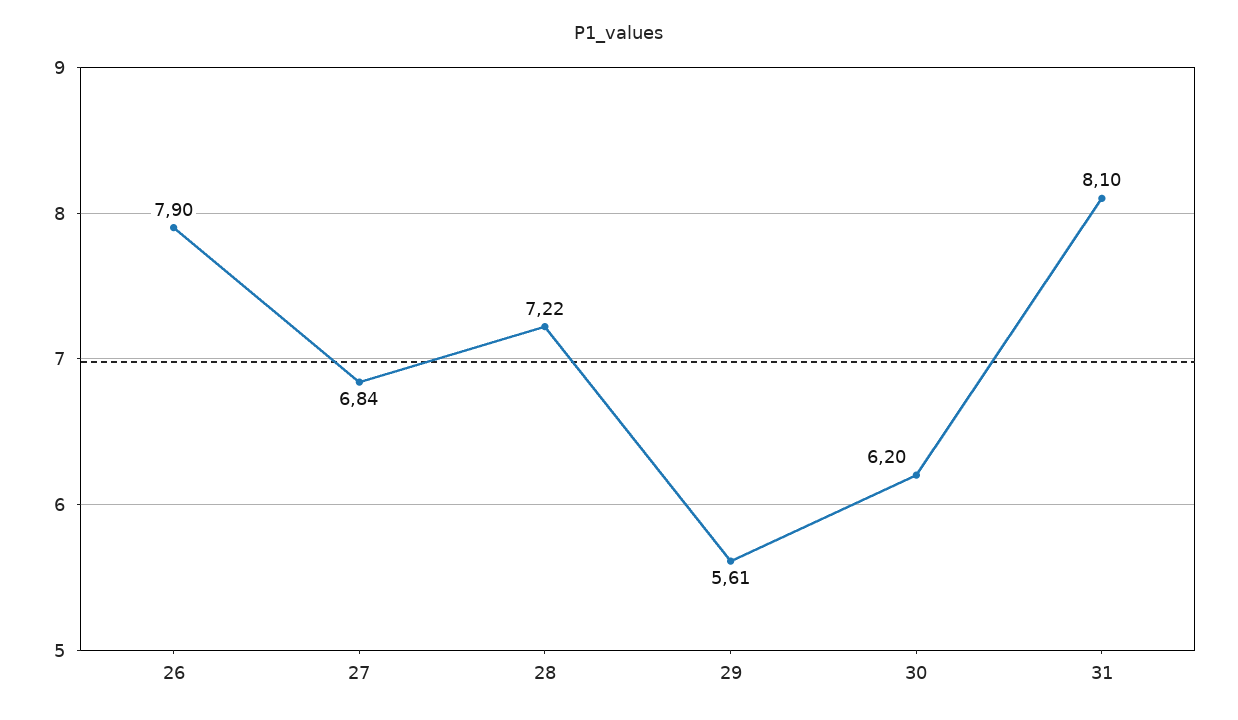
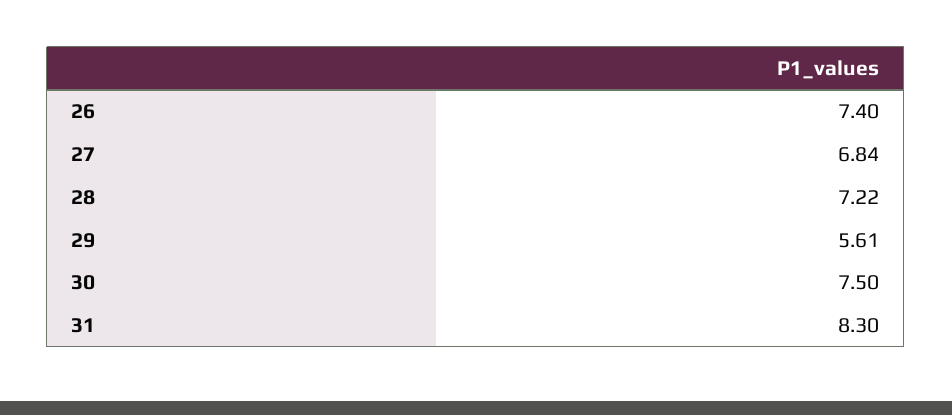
26: 7.9 -> 7.4
30: 6.2 -> 7.5
31: 8.1 -> 8.3

